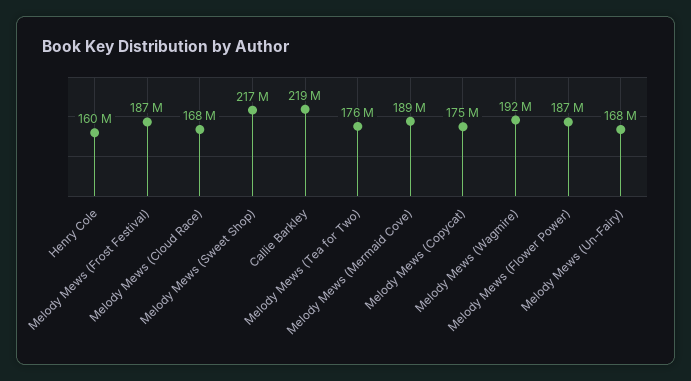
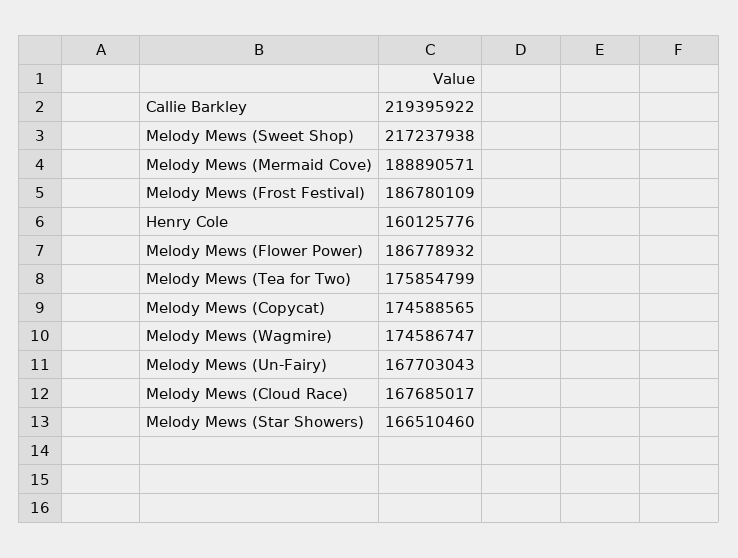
Melody Mews (Wagmire): 192000000 -> 174586747
Melody Mews (Star Showers): none -> 166510460

